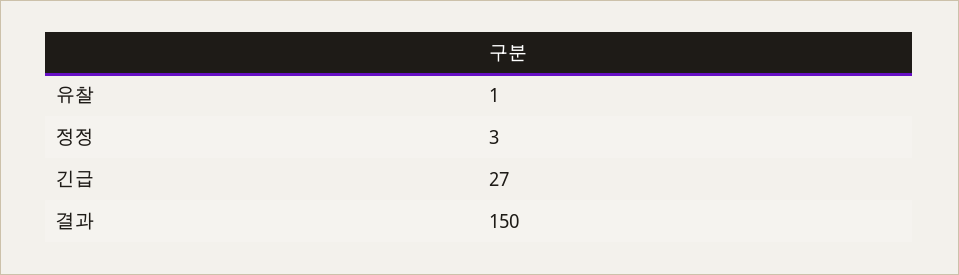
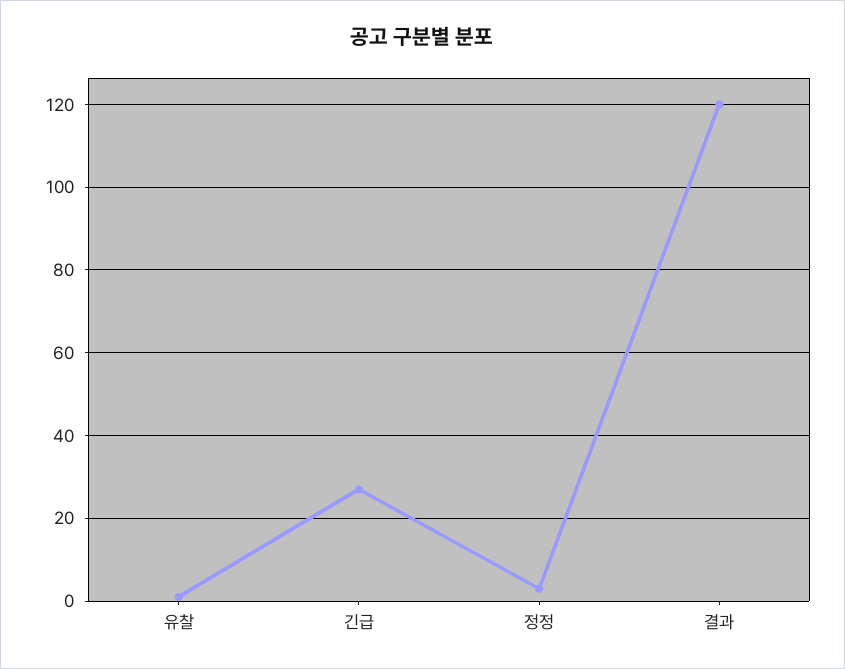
결과: 150 -> 120

